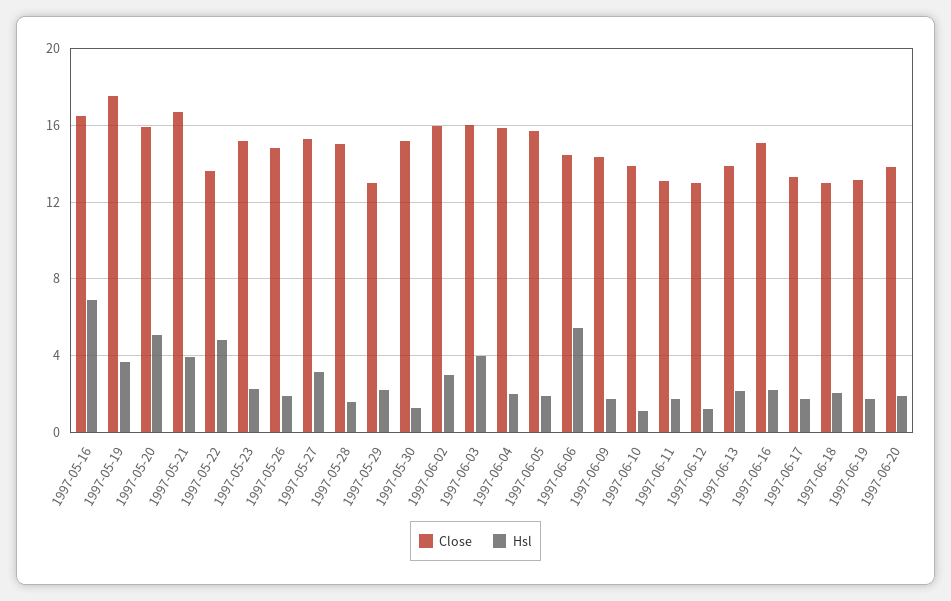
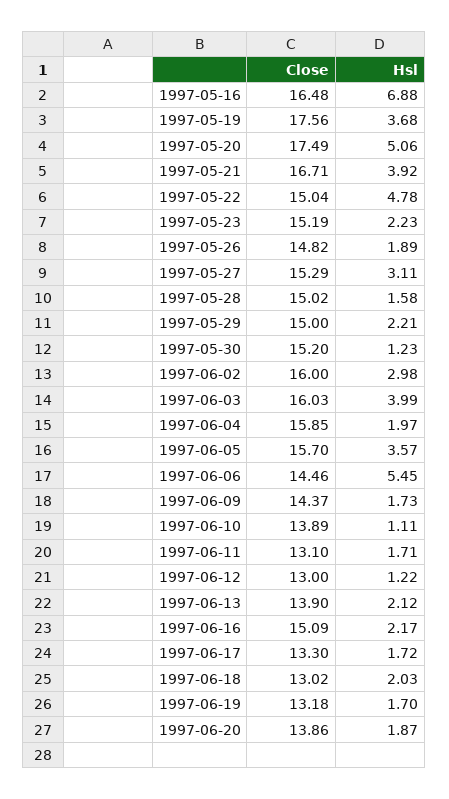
Close, 1997-05-20: 16 -> 17.49
Close, 1997-05-22: 13.5 -> 15.04
Close, 1997-05-29: 13 -> 15
Hsl, 1997-06-05: 2 -> 3.57

